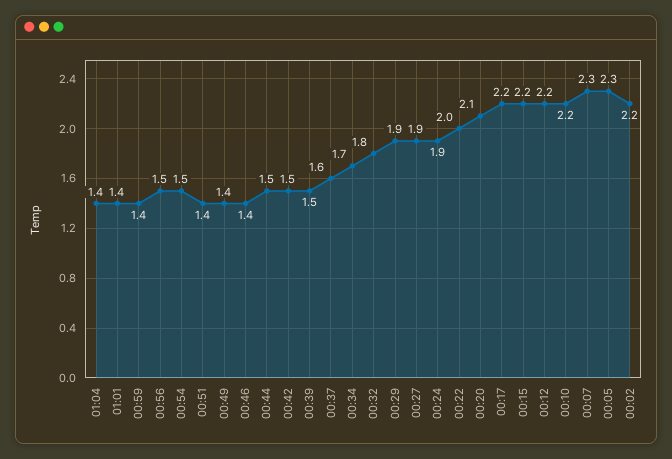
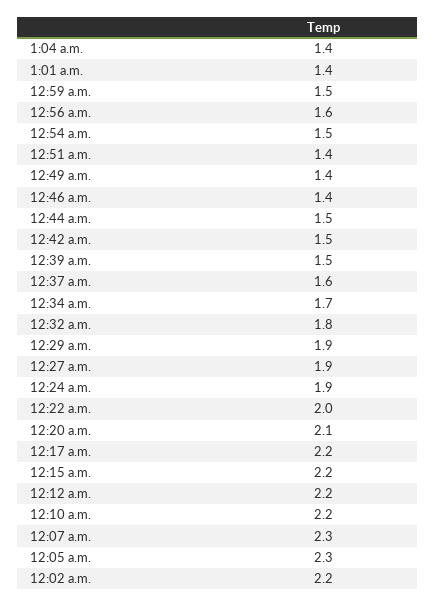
00:59: 1.4 -> 1.5
00:56: 1.5 -> 1.6

